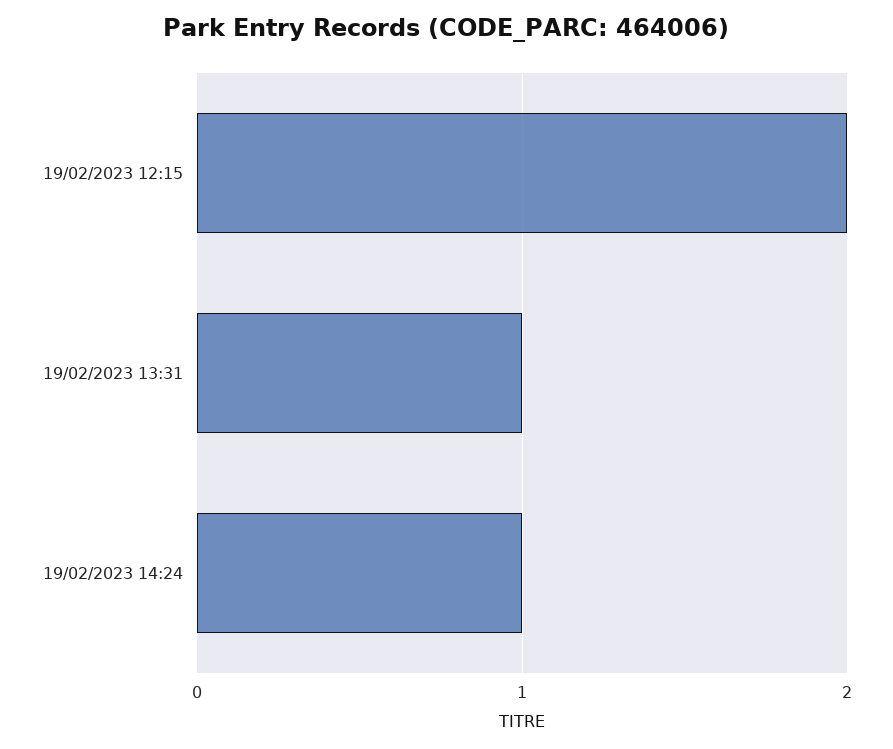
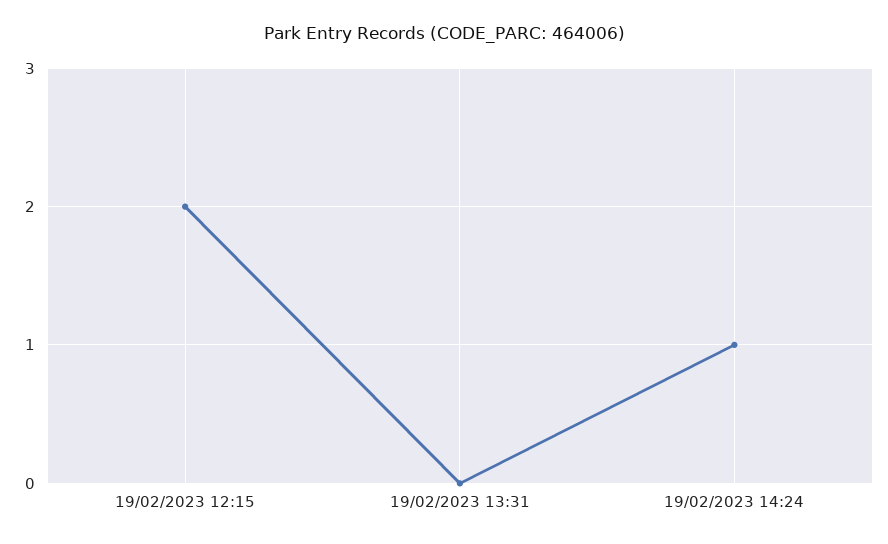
19/02/2023 13:31: 1 -> 0

